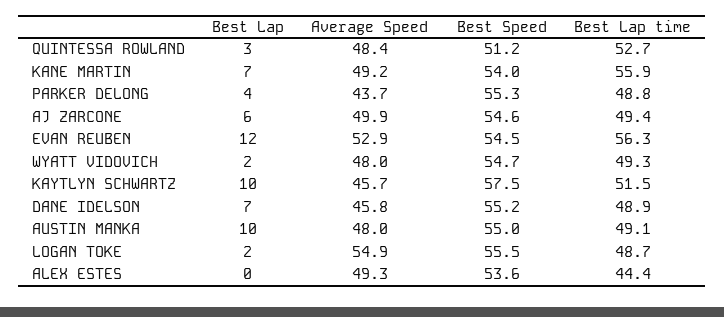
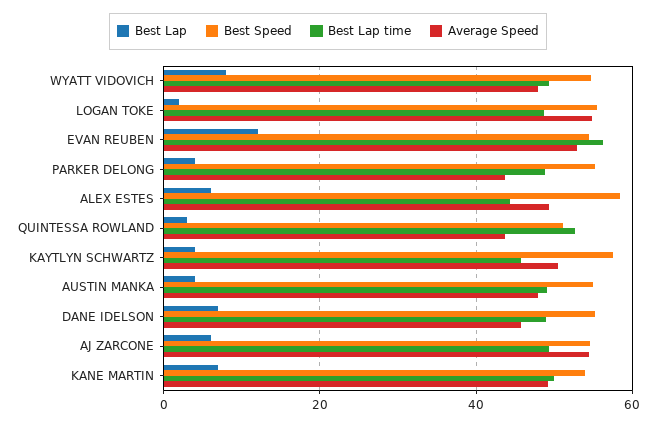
Average Speed, QUINTESSA ROWLAND: 48.4 -> 44
Best Lap time, KANE MARTIN: 55.9 -> 50
Average Speed, AJ ZARCONE: 49.9 -> 54
Best Lap, WYATT VIDOVICH: 2 -> 8
Best Lap, KAYTLYN SCHWARTZ: 10 -> 4
Average Speed, KAYTLYN SCHWARTZ: 45.7 -> 50
Best Lap time, KAYTLYN SCHWARTZ: 51.5 -> 46
Best Lap, AUSTIN MANKA: 10 -> 4
Best Lap, ALEX ESTES: 0 -> 6
Best Speed, ALEX ESTES: 53.6 -> 58

